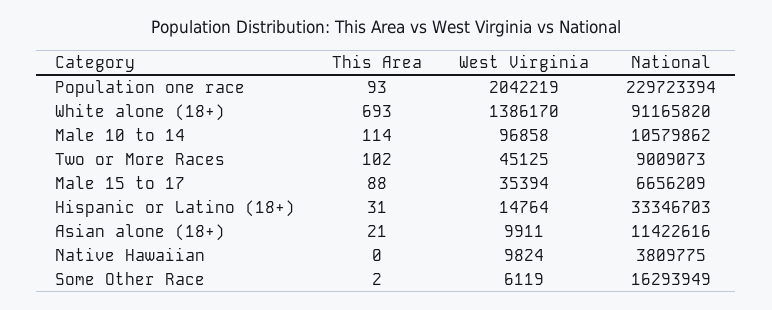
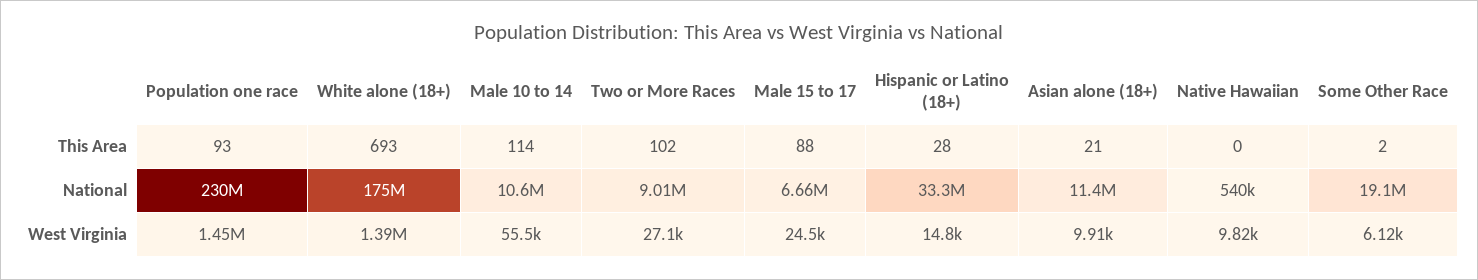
West Virginia, Population one race: 2042219 -> 1450000
National, White alone (18+): 91165820 -> 175000000
West Virginia, Male 10 to 14: 96858 -> 55500
West Virginia, Two or More Races: 45125 -> 27100
West Virginia, Male 15 to 17: 35394 -> 24500
This Area, Hispanic or Latino (18+): 31 -> 28
National, Native Hawaiian: 3809775 -> 540000
National, Some Other Race: 16293949 -> 19100000

